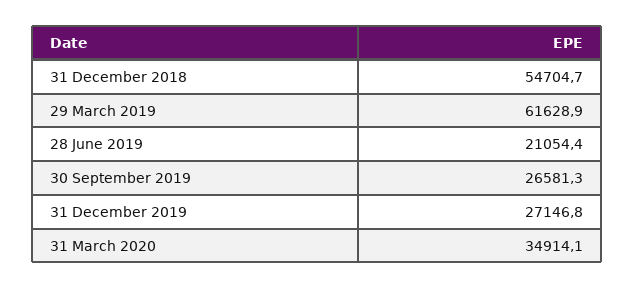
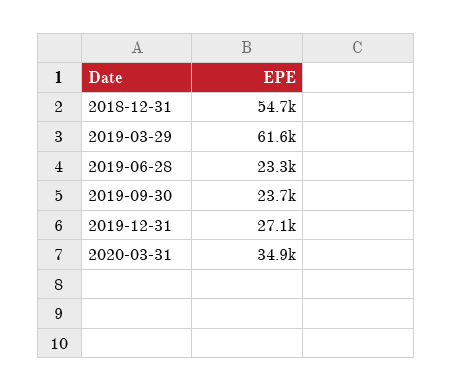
28 June 2019: 21054.4 -> 23300
30 September 2019: 26581.3 -> 23700

